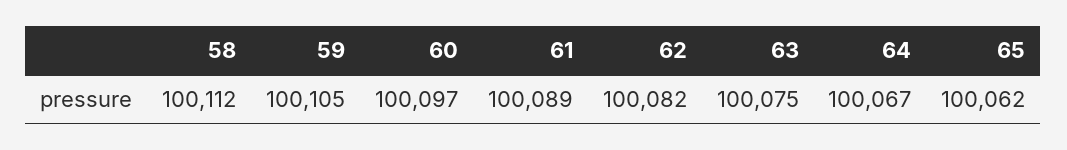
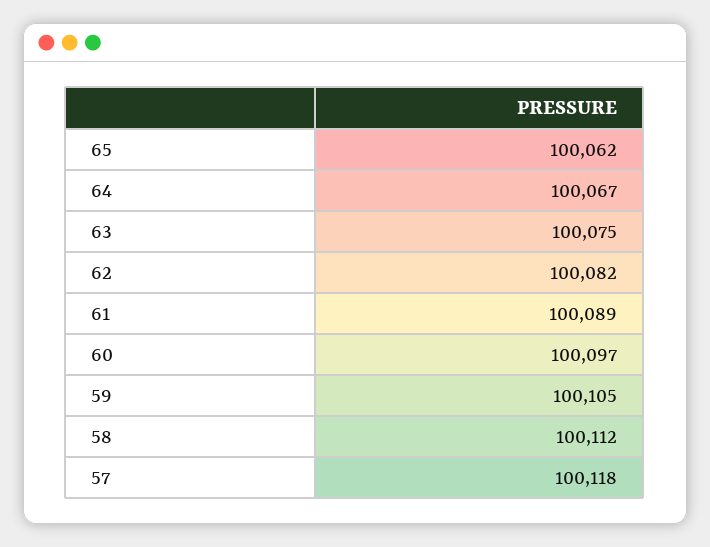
57: none -> 100118

